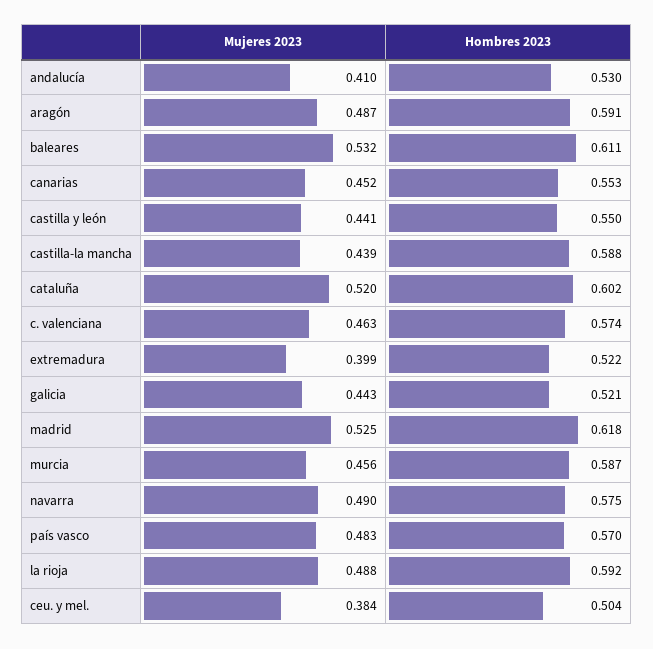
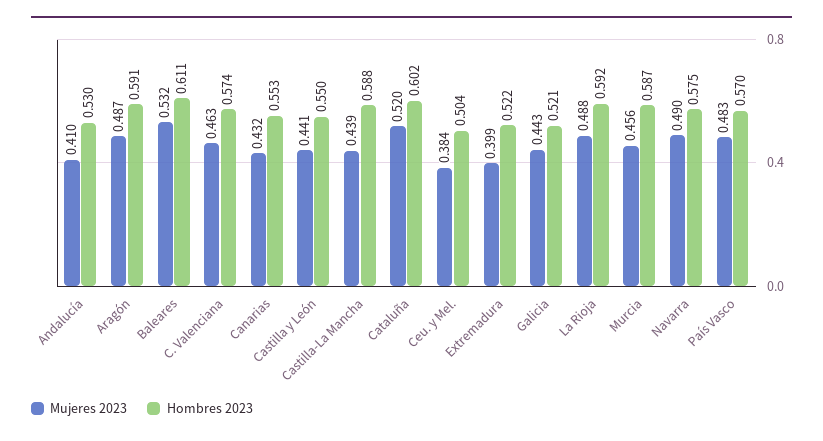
Mujeres 2023, canarias: 0.452 -> 0.432
Mujeres 2023, madrid: 0.525 -> none
Hombres 2023, madrid: 0.618 -> none

